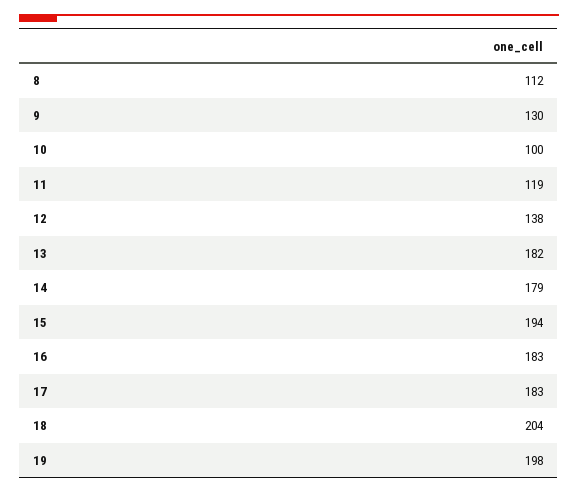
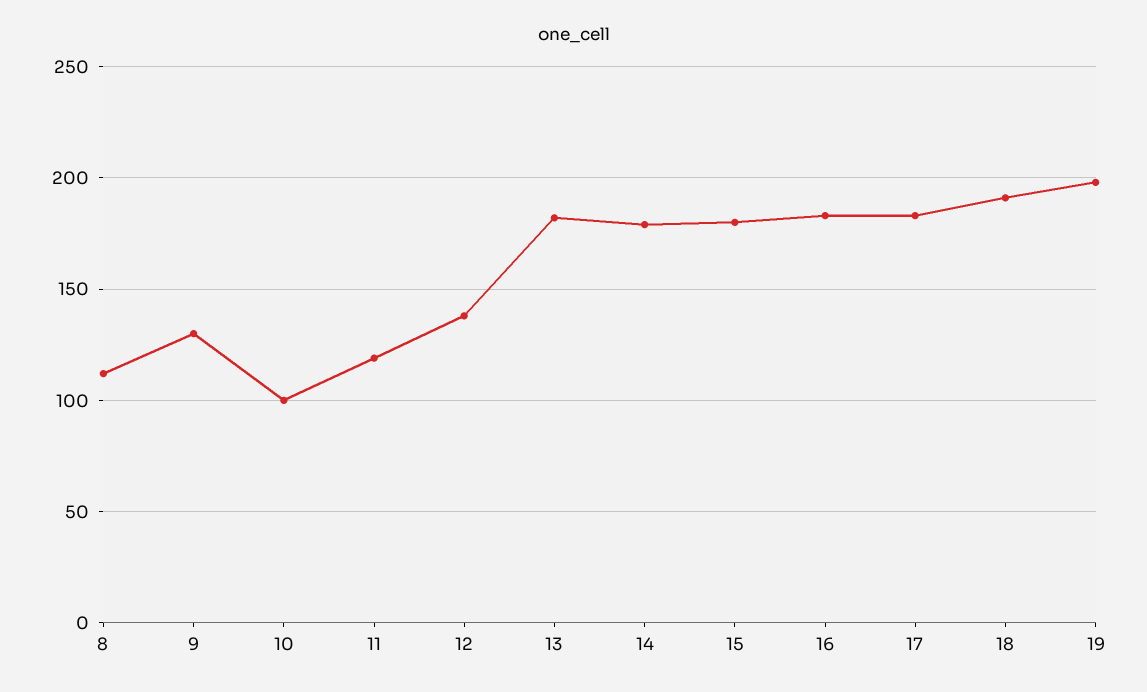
15: 194 -> 180
18: 204 -> 190

